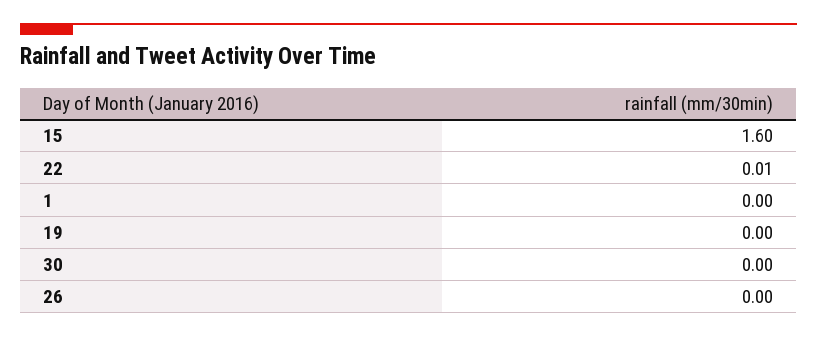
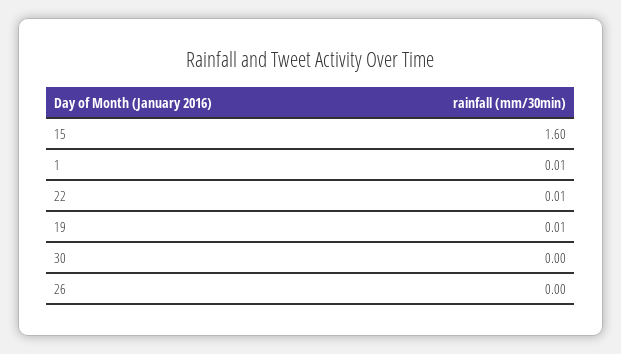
1: 0 -> 0.01
19: 0 -> 0.01

